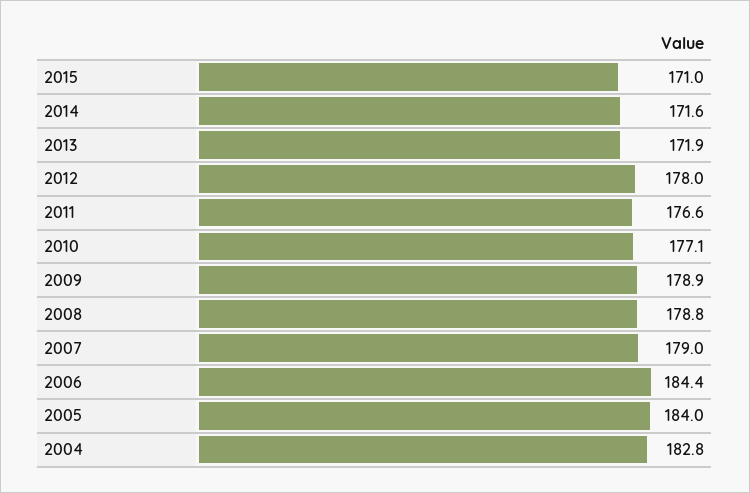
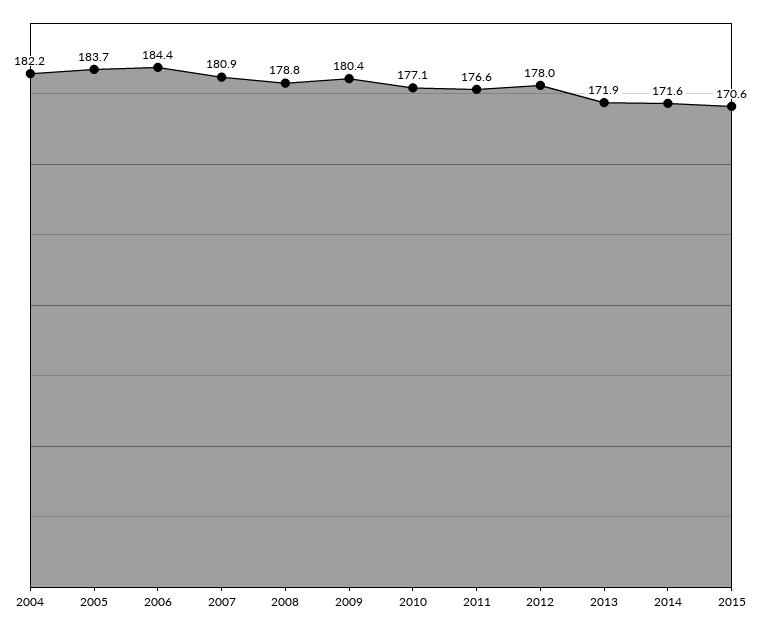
2015: 171 -> 170.6
2009: 178.9 -> 180.4
2007: 179 -> 180.9
2005: 184 -> 183.7
2004: 182.8 -> 182.2

